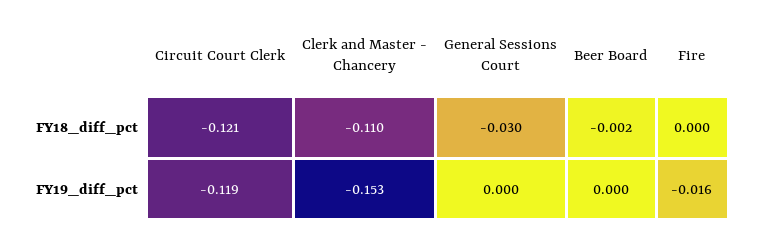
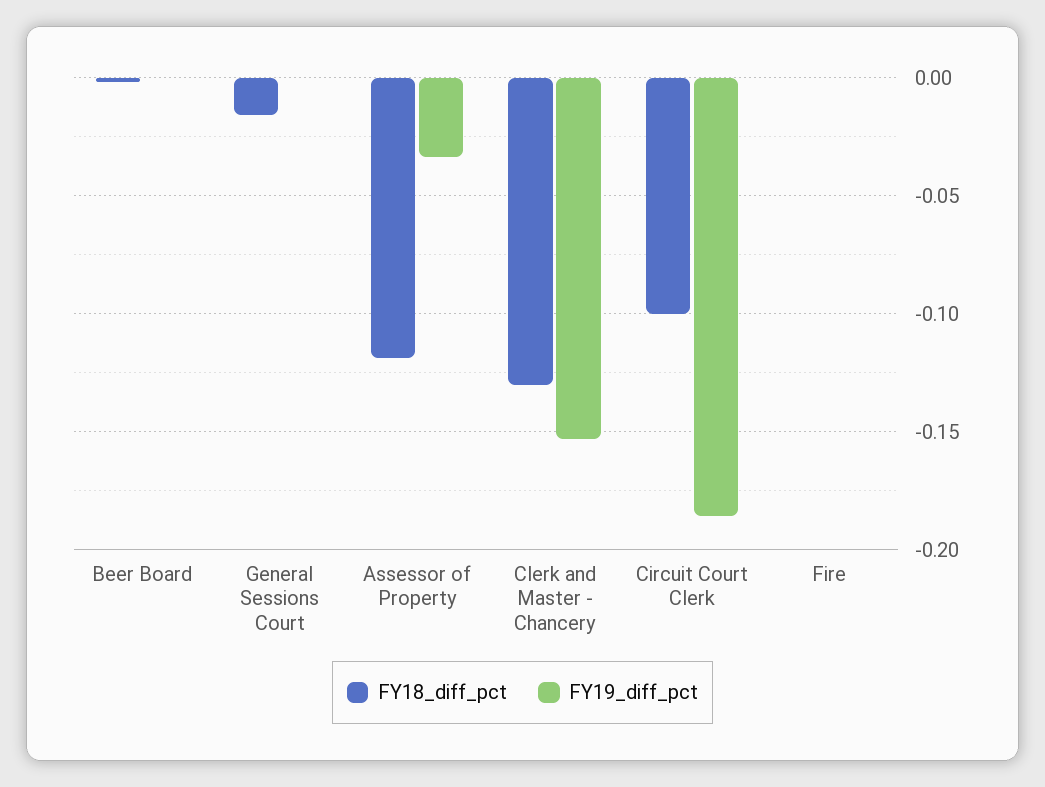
FY18_diff_pct, Circuit Court Clerk: -0.121 -> -0.1
FY18_diff_pct, Clerk and Master - Chancery: -0.11 -> -0.13
FY18_diff_pct, General Sessions Court: -0.03 -> -0.015
FY19_diff_pct, Circuit Court Clerk: -0.119 -> -0.185
FY19_diff_pct, Fire: -0.016 -> 0
FY18_diff_pct, Assessor of Property: none -> -0.12
FY19_diff_pct, Assessor of Property: none -> -0.035

